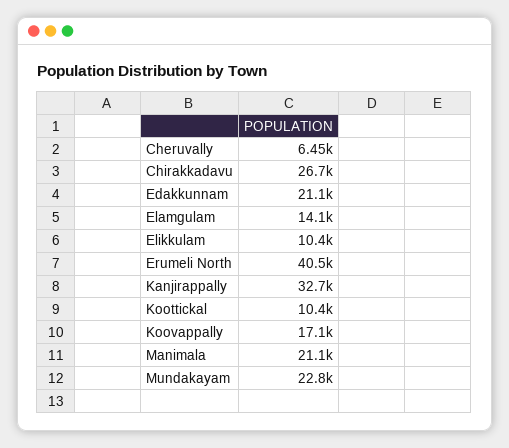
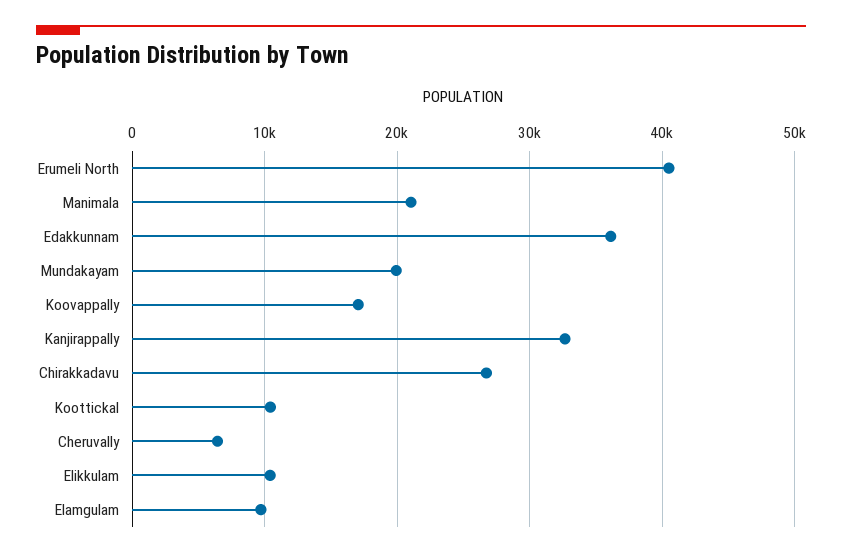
Edakkunnam: 21100 -> 36000
Elamgulam: 14100 -> 10000
Mundakayam: 22800 -> 20000

